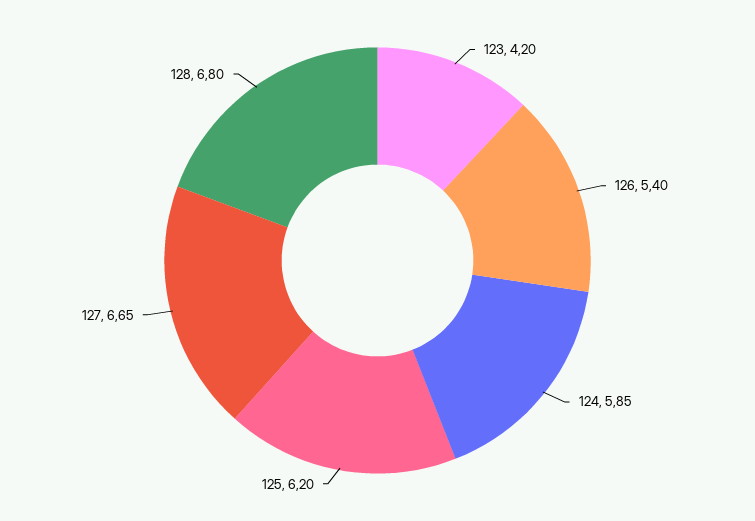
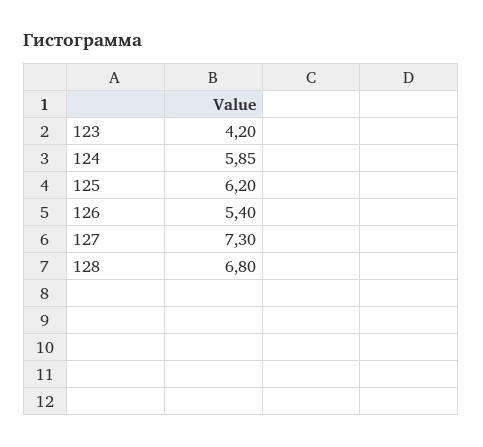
127: 6.65 -> 7.3

